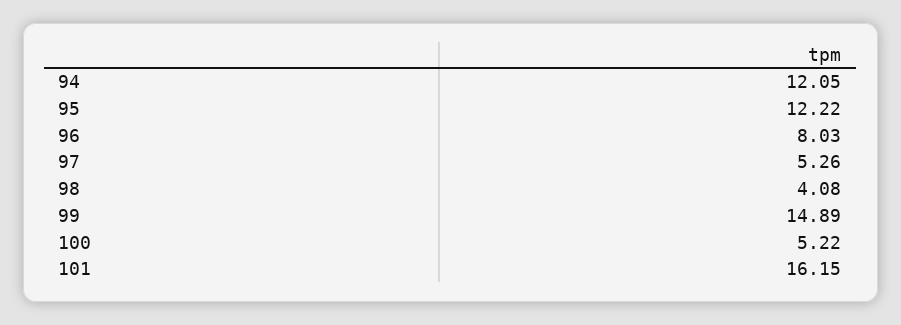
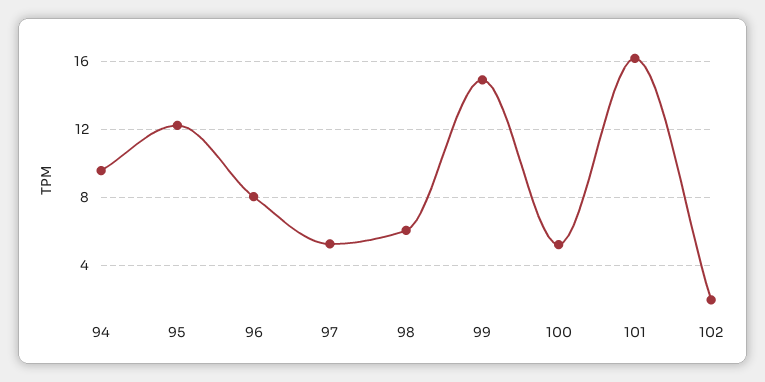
94: 12.05 -> 9.5
98: 4.08 -> 6
102: none -> 2

